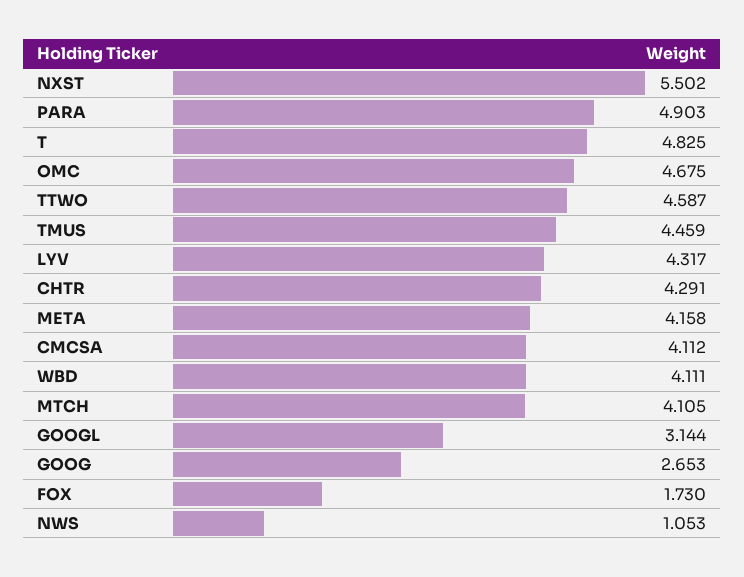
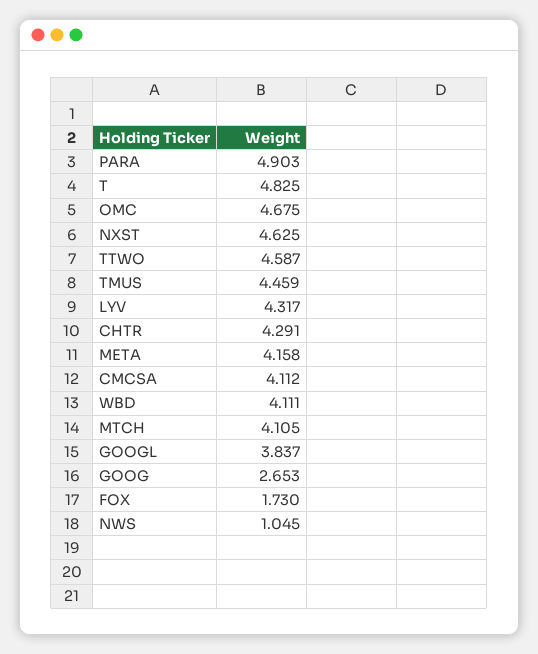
NXST: 5.502 -> 4.625
GOOGL: 3.144 -> 3.837
NWS: 1.053 -> 1.045

